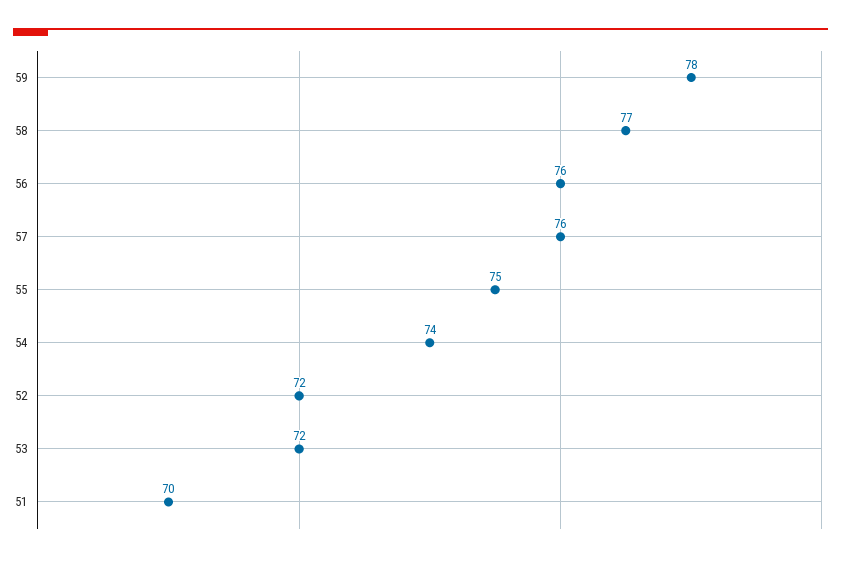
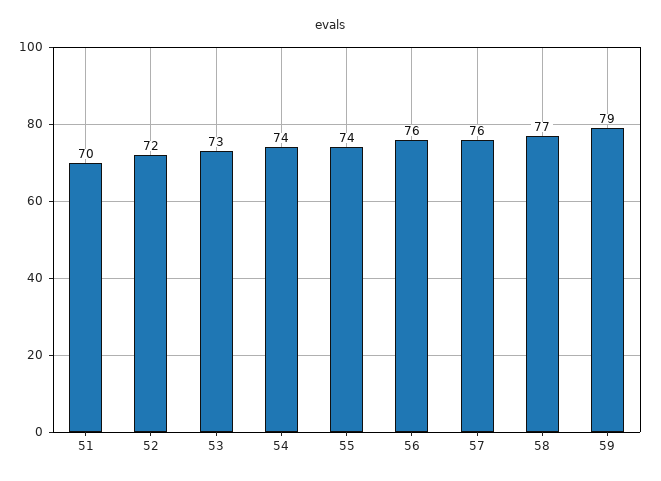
59: 78 -> 79
55: 75 -> 74
53: 72 -> 73

